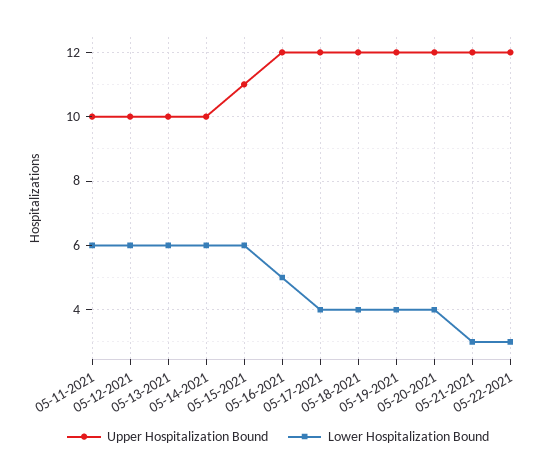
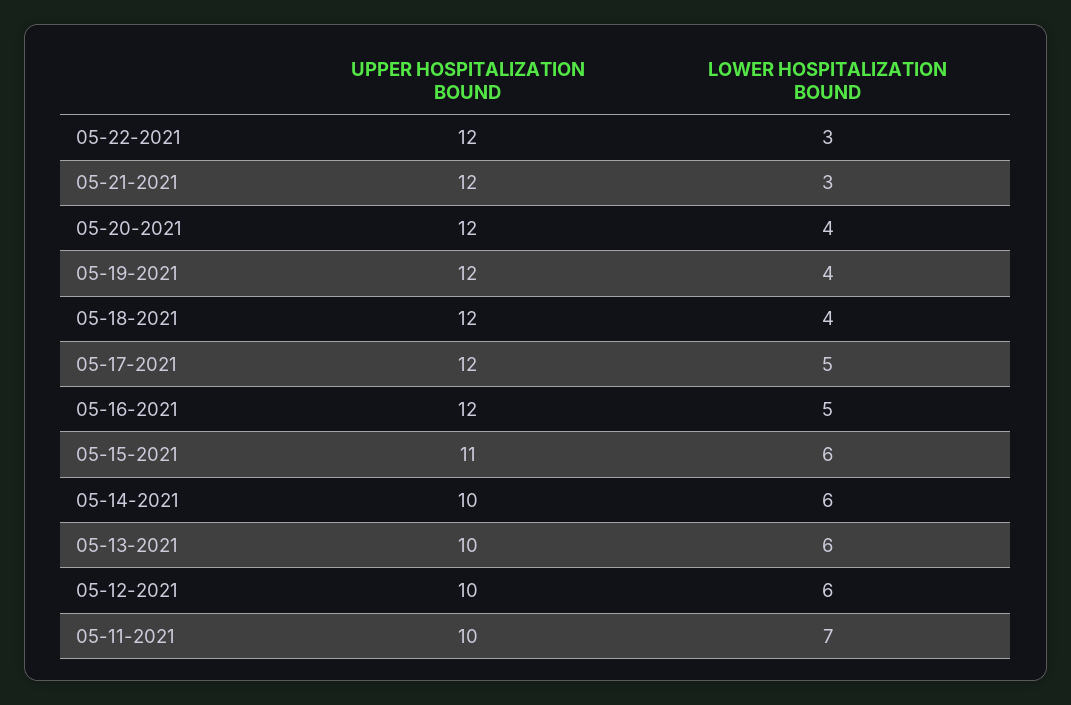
Lower Hospitalization Bound, 05-11-2021: 6 -> 7
Lower Hospitalization Bound, 05-17-2021: 4 -> 5

